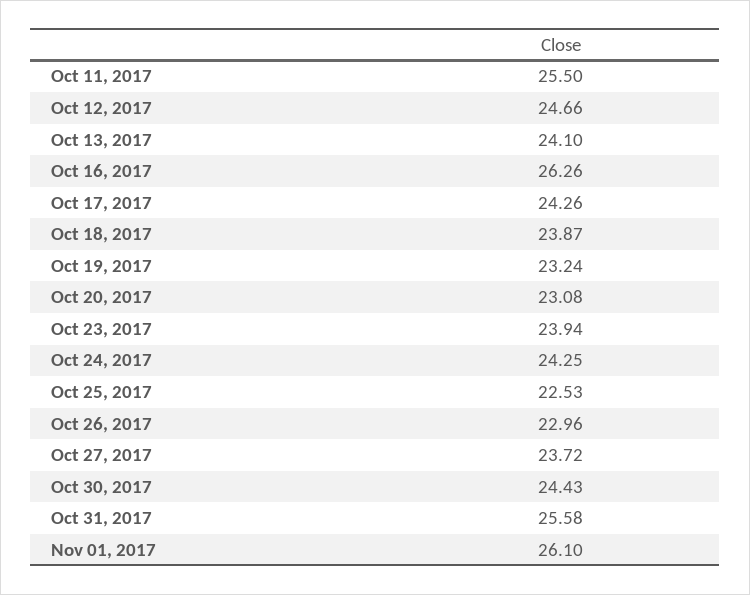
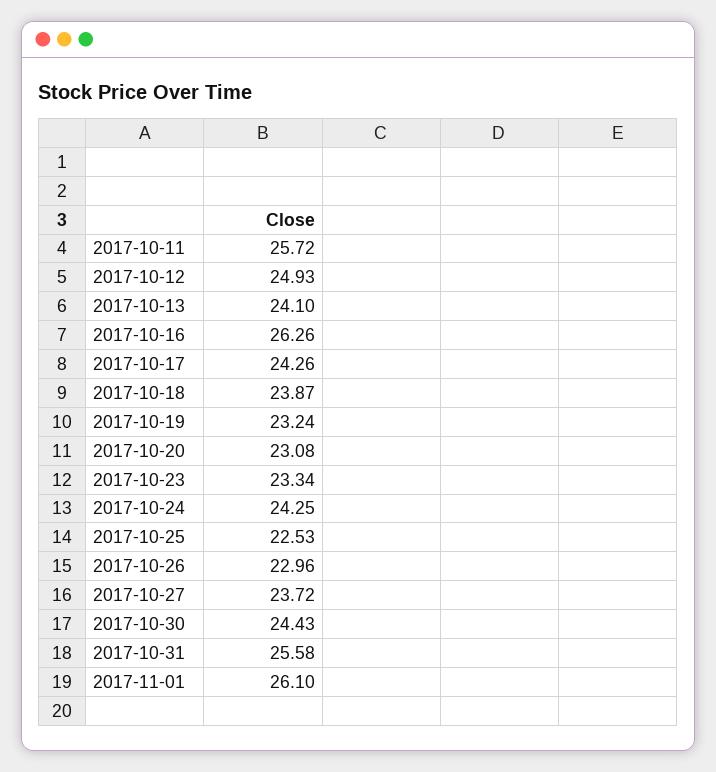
Oct 11, 2017: 25.5 -> 25.72
Oct 12, 2017: 24.66 -> 24.93
Oct 23, 2017: 23.94 -> 23.34

